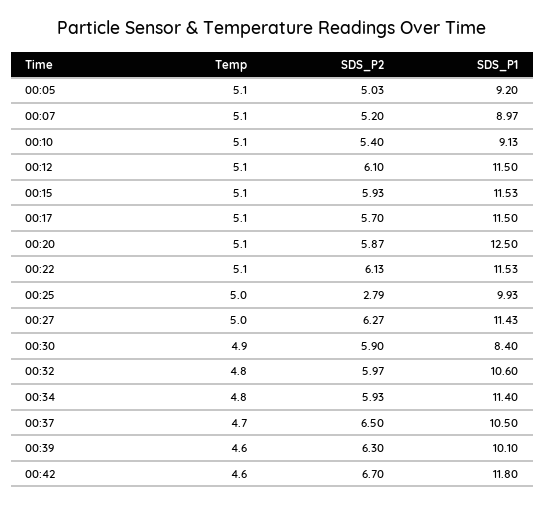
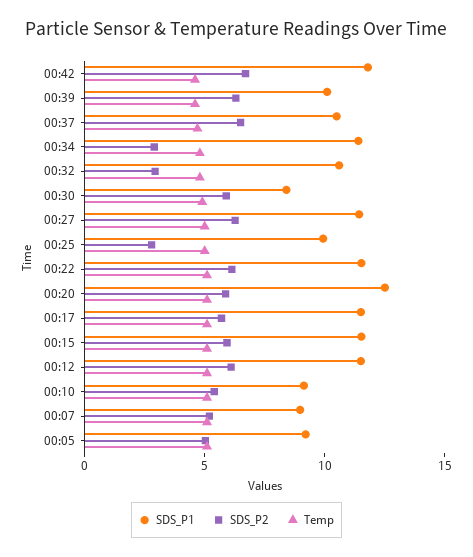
SDS_P2, 00:32: 5.97 -> 3
SDS_P2, 00:34: 5.93 -> 3

